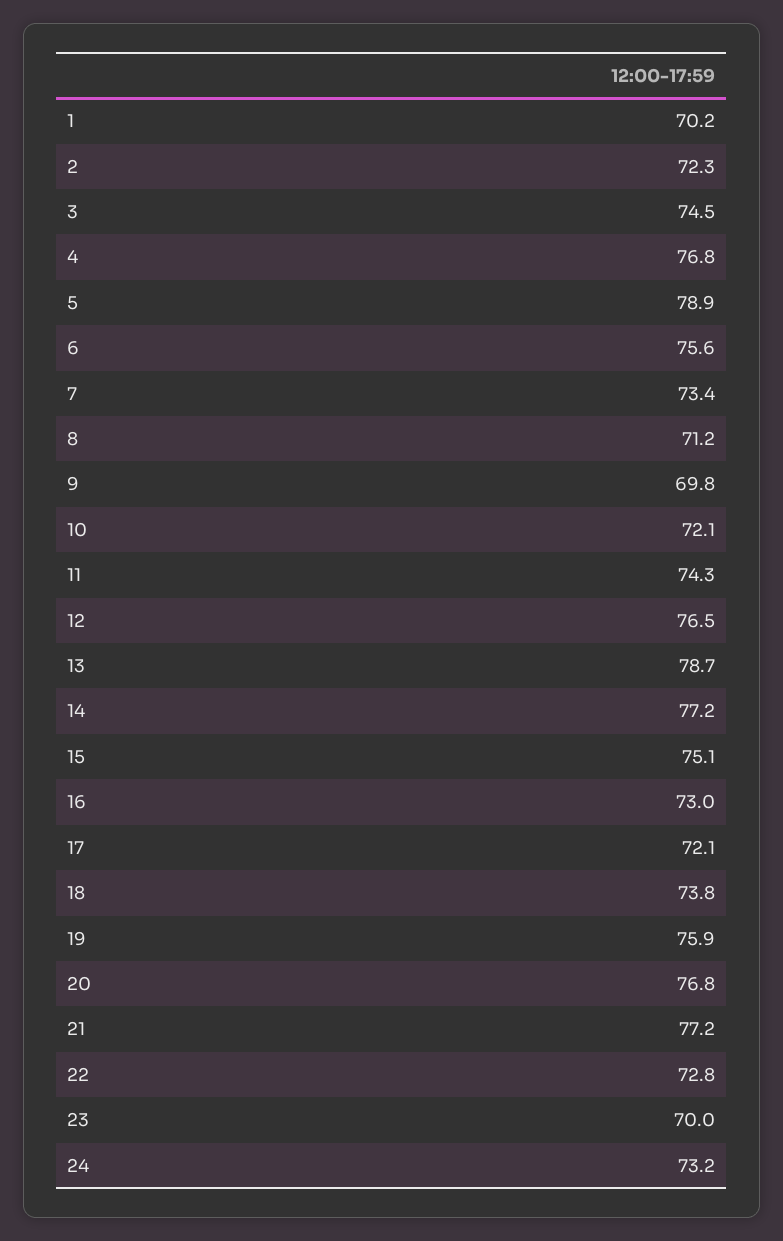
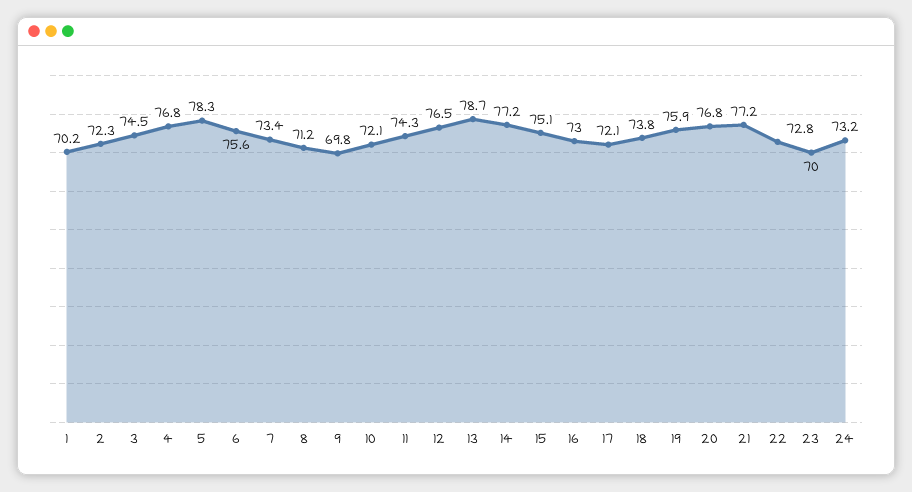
5: 78.9 -> 78.3

